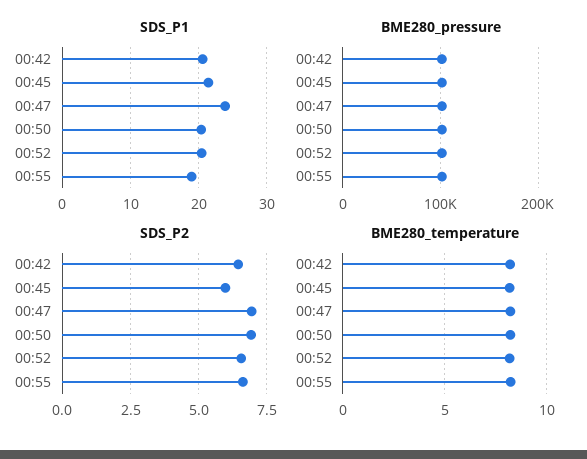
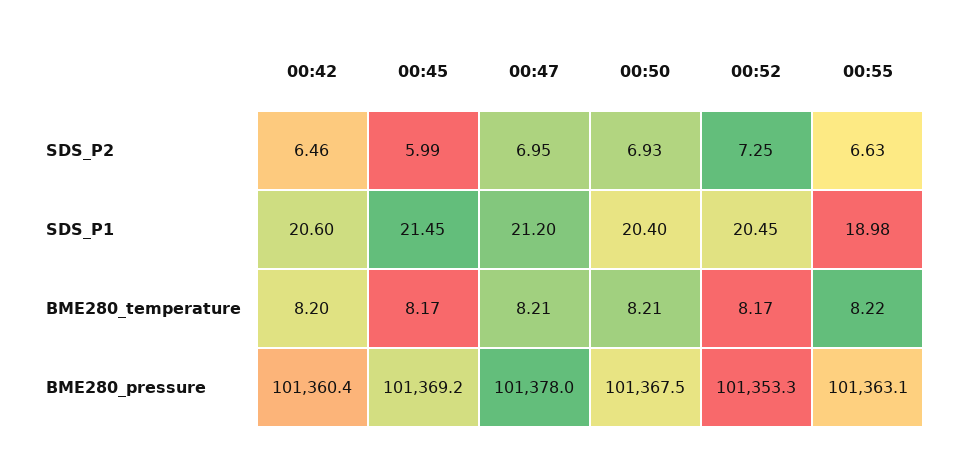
SDS_P1, 00:47: 24 -> 21.2
SDS_P2, 00:52: 6.5 -> 7.25

